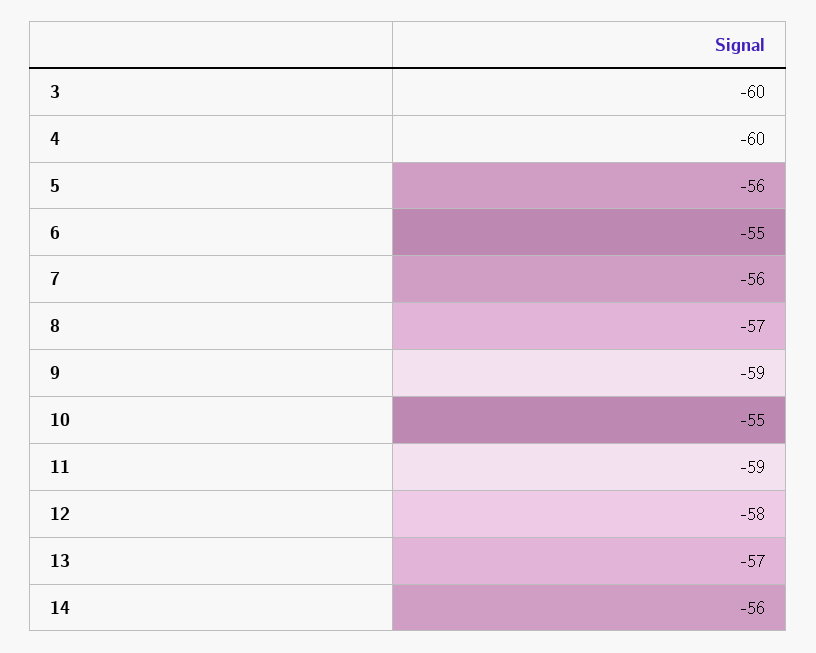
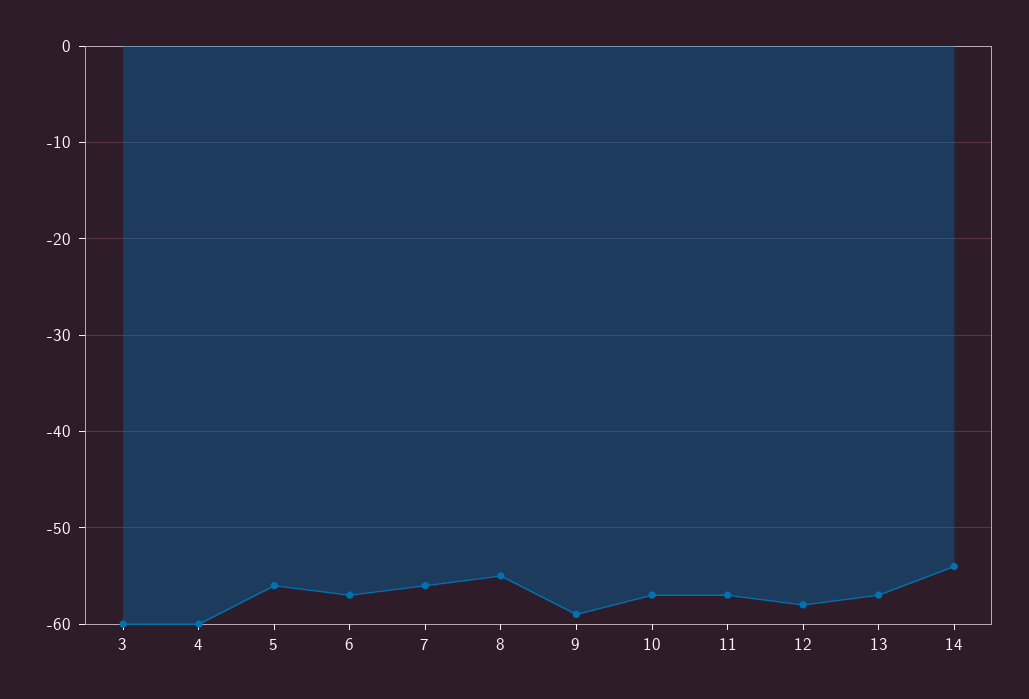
6: -55 -> -57
8: -57 -> -55
10: -55 -> -57
11: -59 -> -57
14: -56 -> -54

